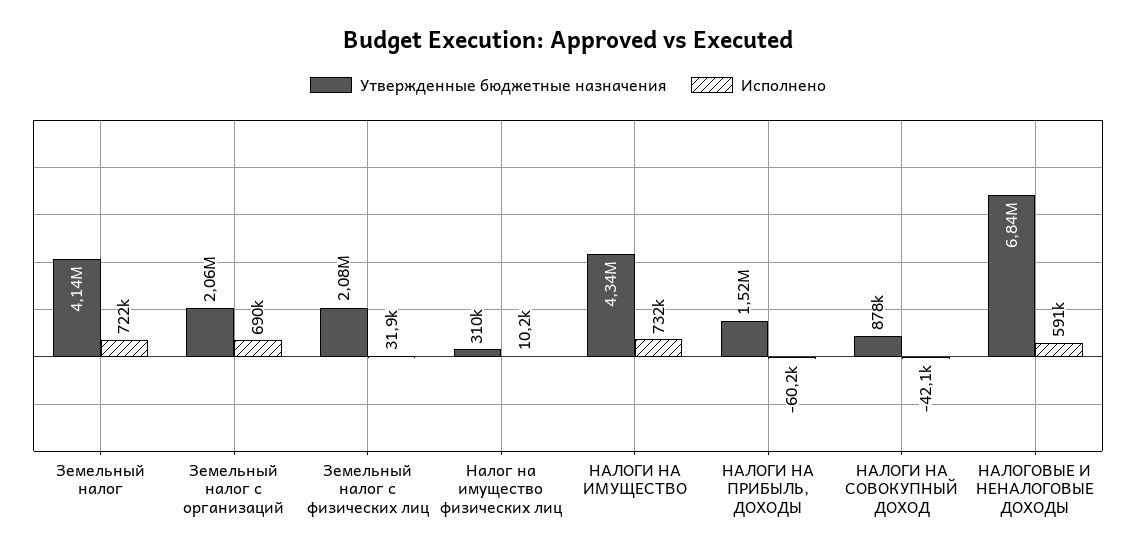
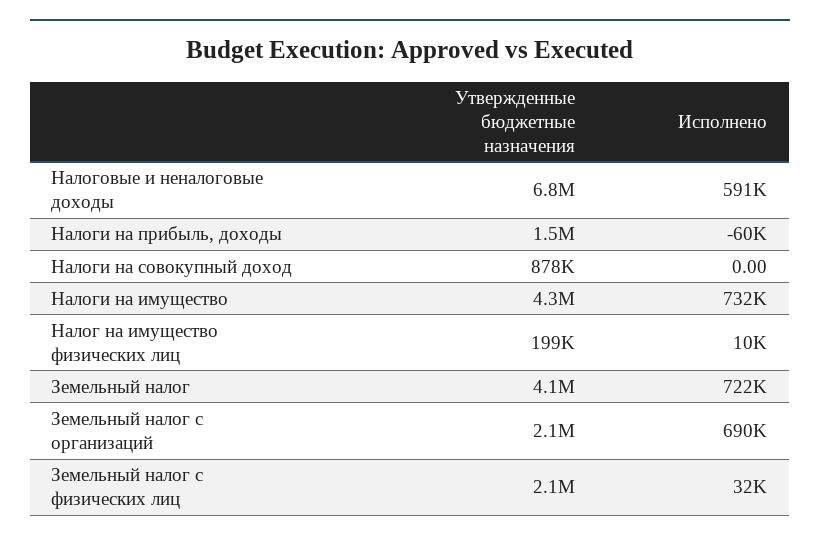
Утвержденные бюджетные назначения, Налог на имущество физических лиц: 310000 -> 199000
Исполнено, НАЛОГИ НА СОВОКУПНЫЙ ДОХОД: -42100 -> 0

